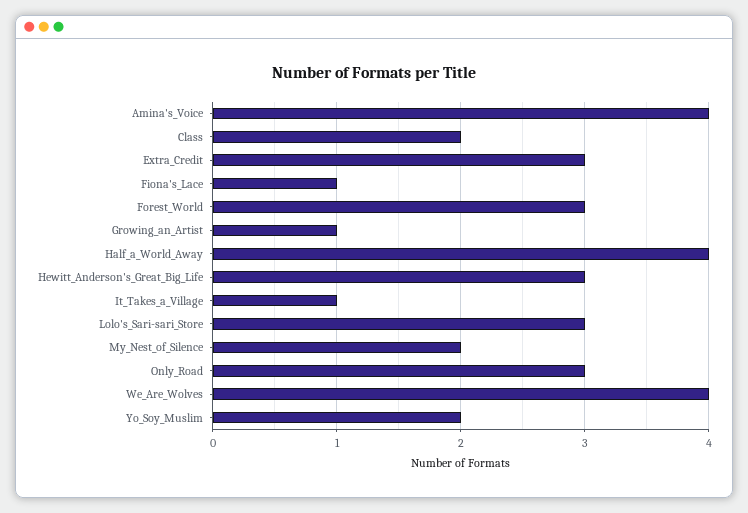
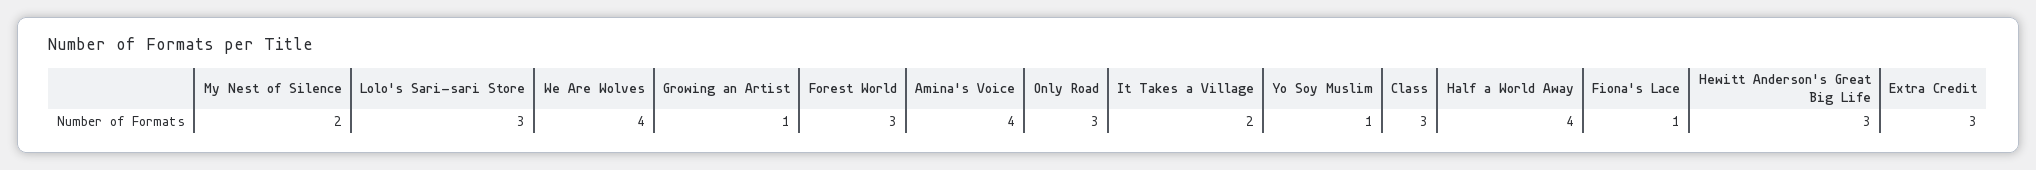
Class: 2 -> 3
It_Takes_a_Village: 1 -> 2
Yo_Soy_Muslim: 2 -> 1

